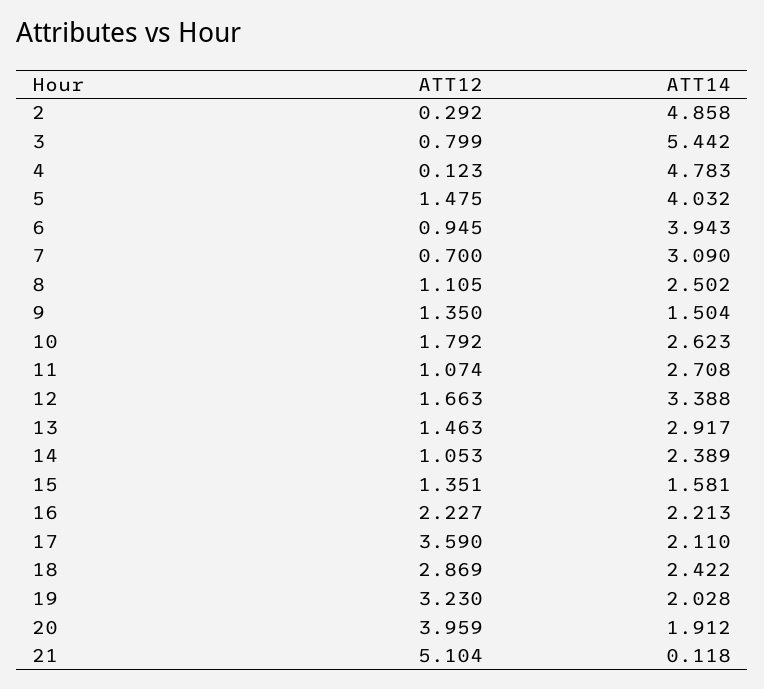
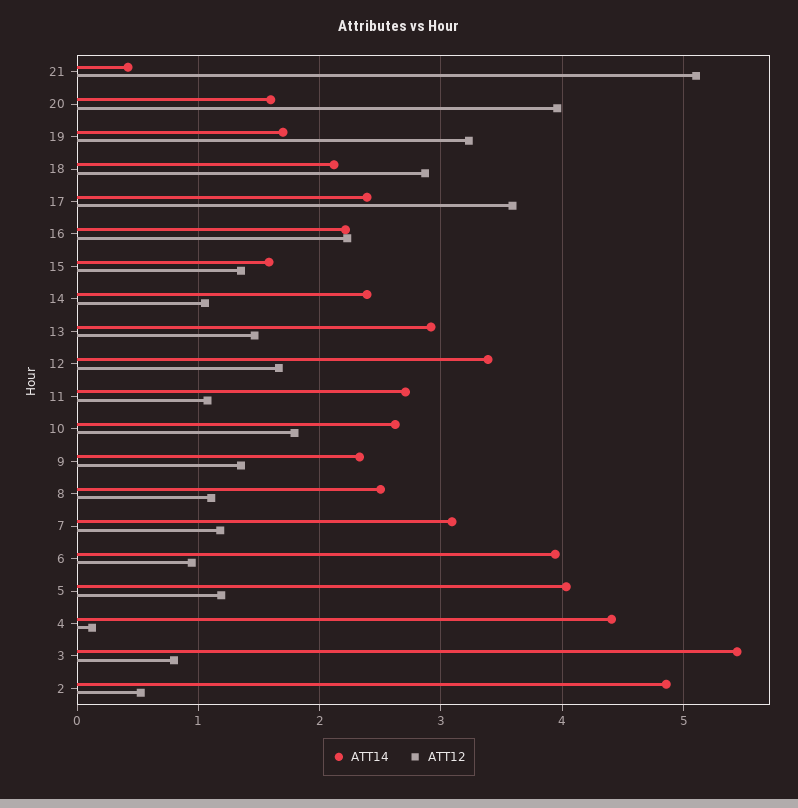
ATT12, 2: 0.292 -> 0.5
ATT14, 4: 4.783 -> 4.4
ATT12, 5: 1.475 -> 1.2
ATT12, 7: 0.7 -> 1.2
ATT14, 9: 1.504 -> 2.3
ATT14, 17: 2.11 -> 2.4
ATT14, 18: 2.422 -> 2.1
ATT14, 19: 2.028 -> 1.7
ATT14, 20: 1.912 -> 1.6
ATT14, 21: 0.118 -> 0.4

